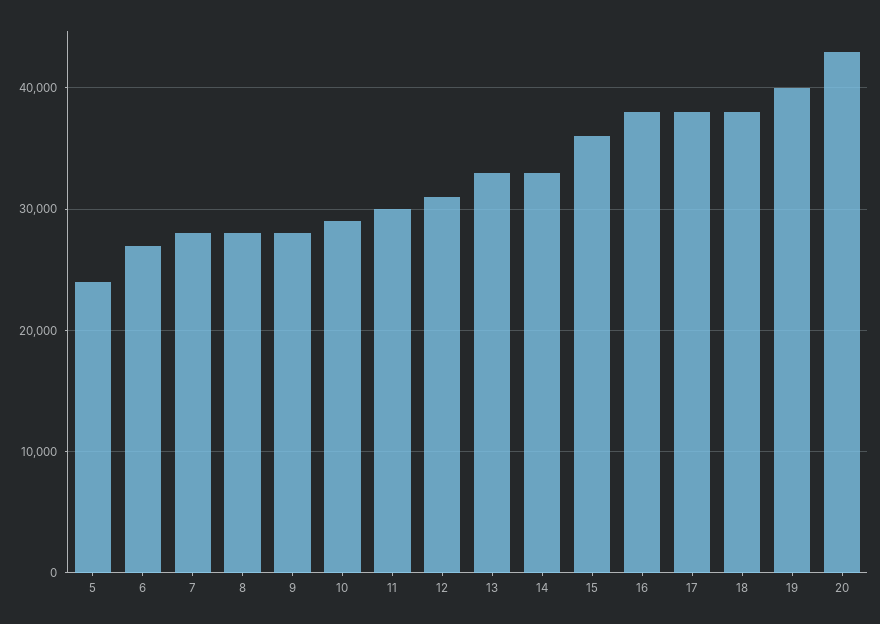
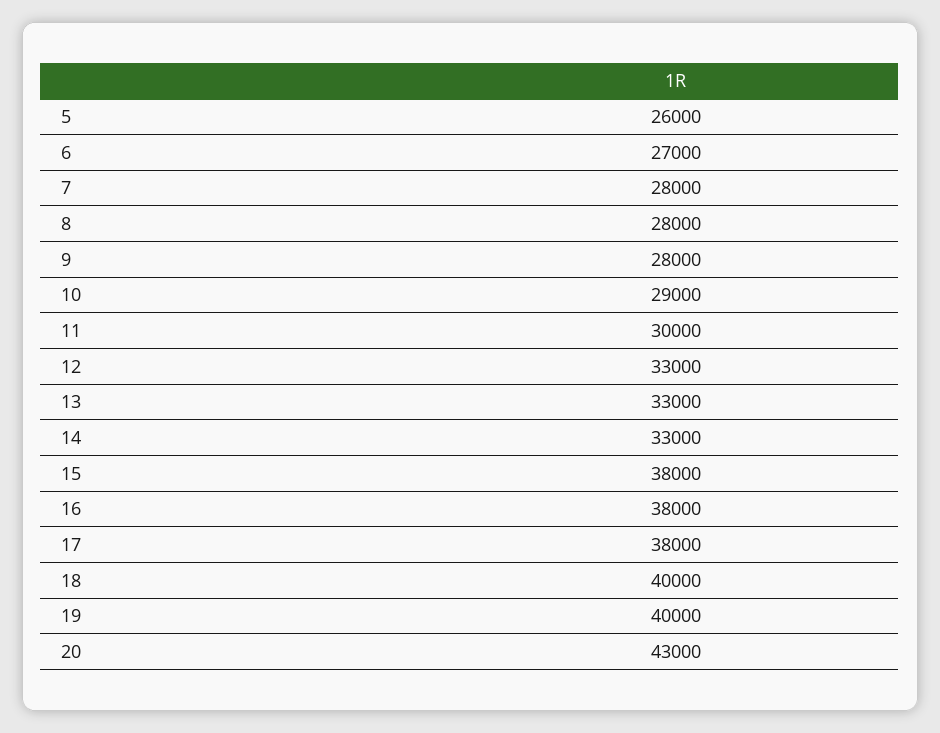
5: 24000 -> 26000
12: 31000 -> 33000
15: 36000 -> 38000
18: 38000 -> 40000

